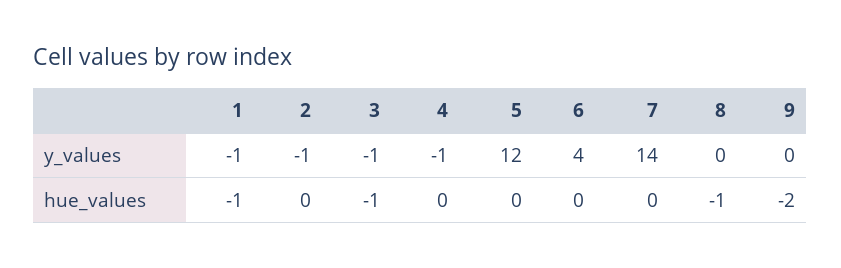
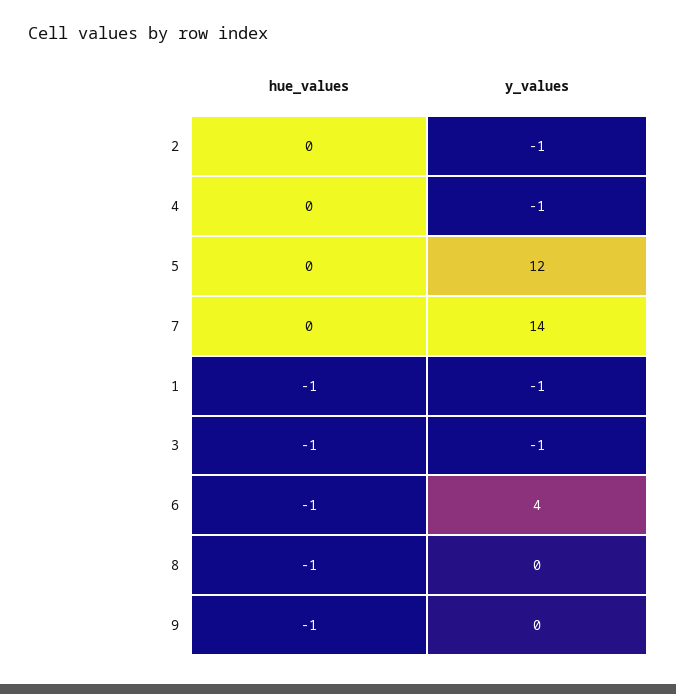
6, hue_values: 0 -> -1
9, hue_values: -2 -> -1

